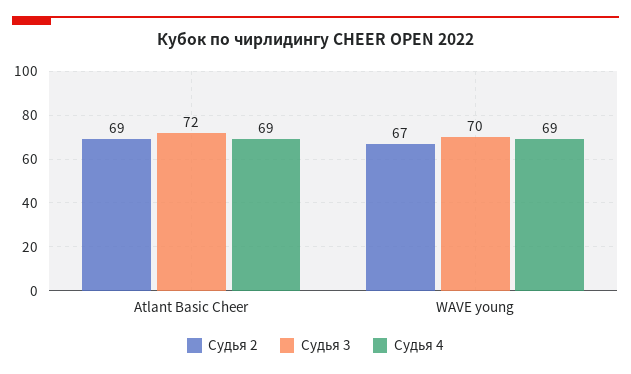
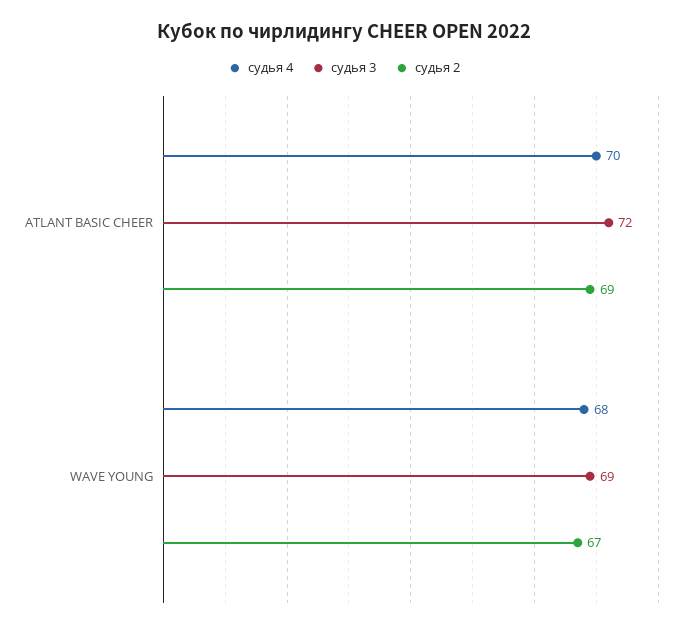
Судья 4, Atlant Basic Cheer: 69 -> 70
Судья 3, WAVE young: 70 -> 69
Судья 4, WAVE young: 69 -> 68

